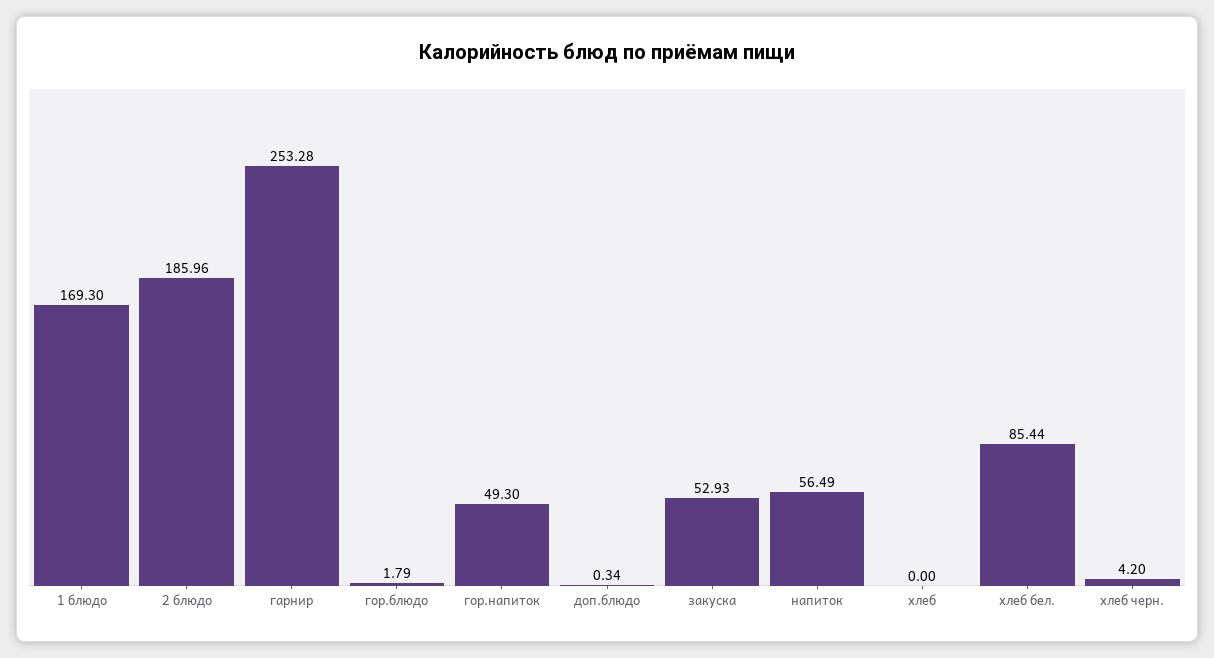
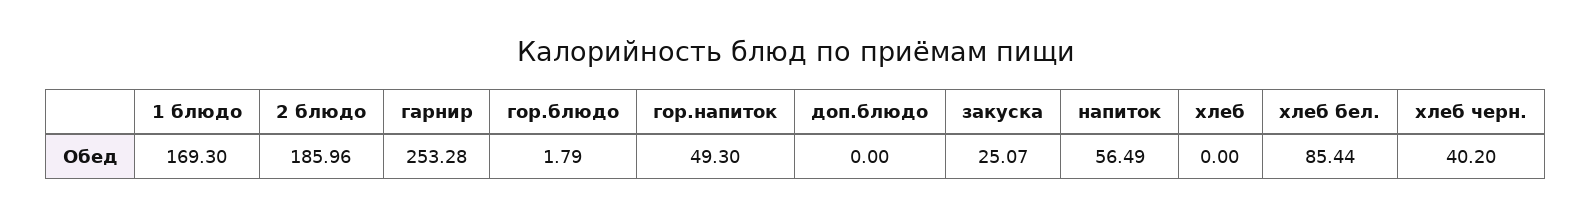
доп.блюдо: 0.34 -> 0
закуска: 52.93 -> 25.07
хлеб черн.: 4.2 -> 40.2

